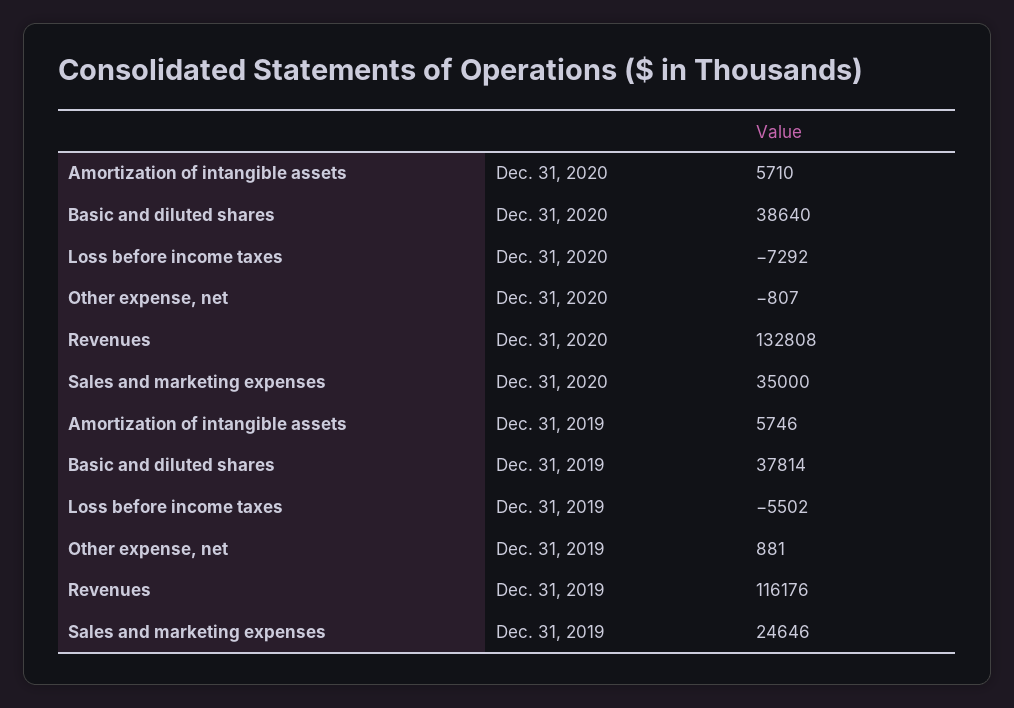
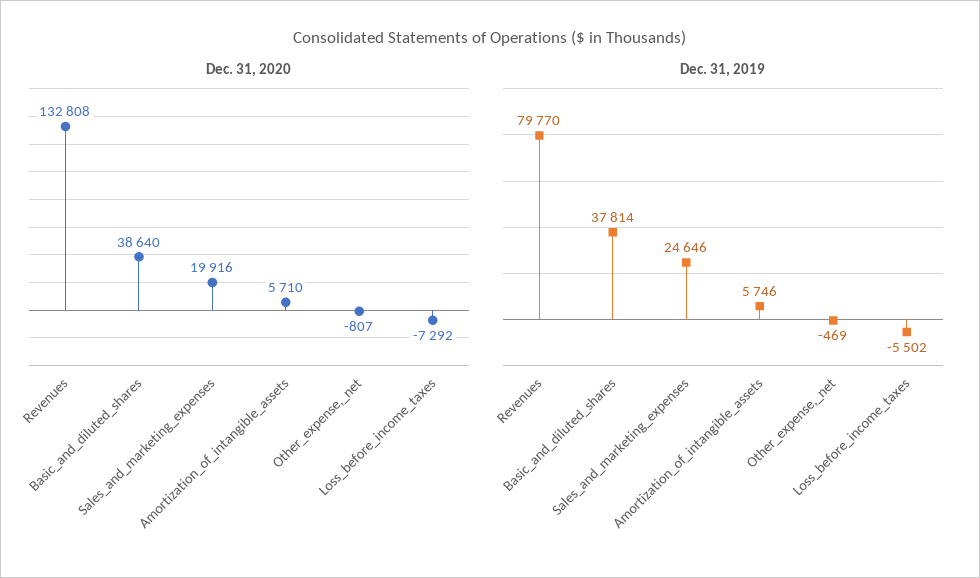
Dec. 31, 2020, Sales and marketing expenses: 35000 -> 19916
Dec. 31, 2019, Other expense, net: 881 -> -469
Dec. 31, 2019, Revenues: 116176 -> 79770

